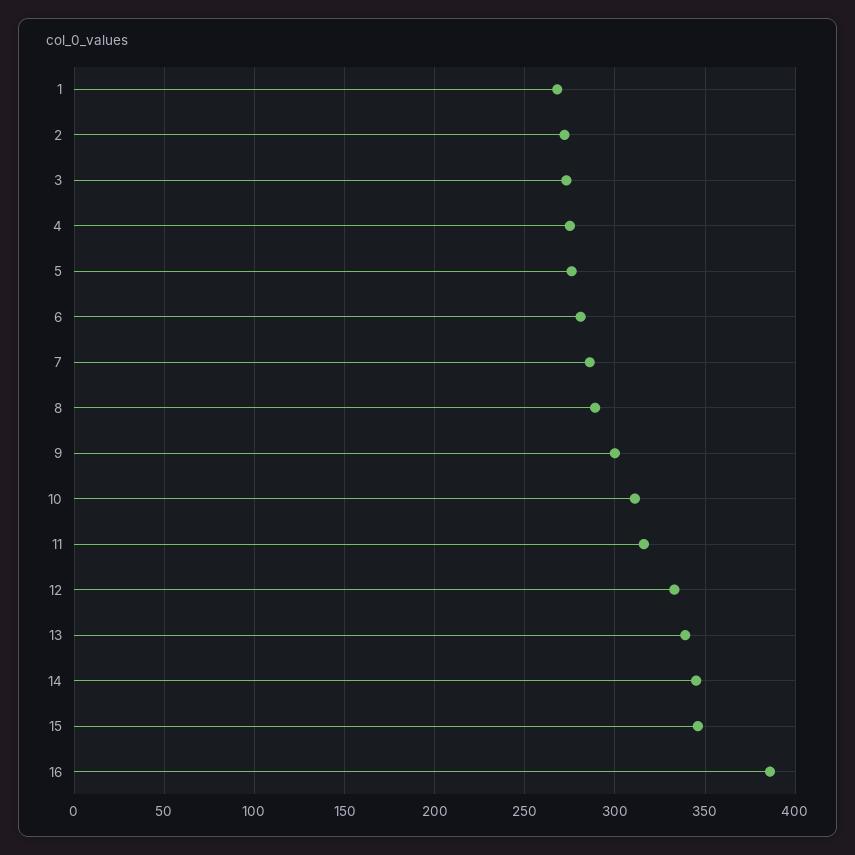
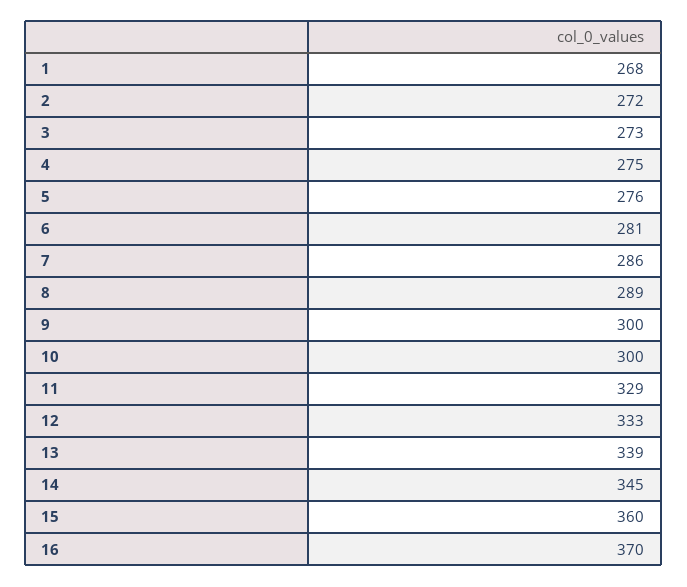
10: 310 -> 300
11: 315 -> 329
15: 345 -> 360
16: 385 -> 370

